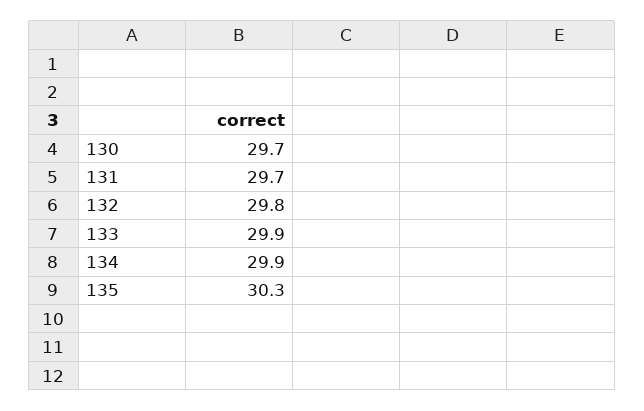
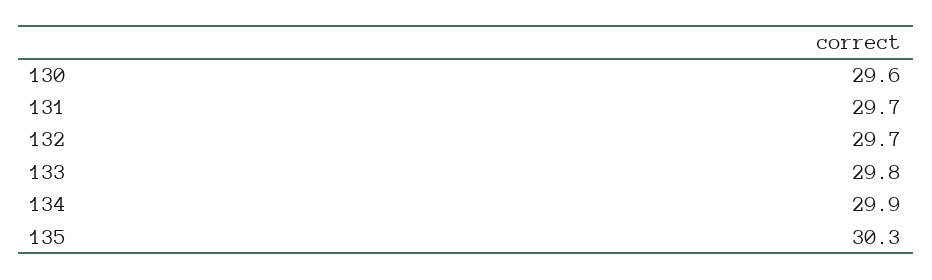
130: 29.7 -> 29.6
132: 29.8 -> 29.7
133: 29.9 -> 29.8

